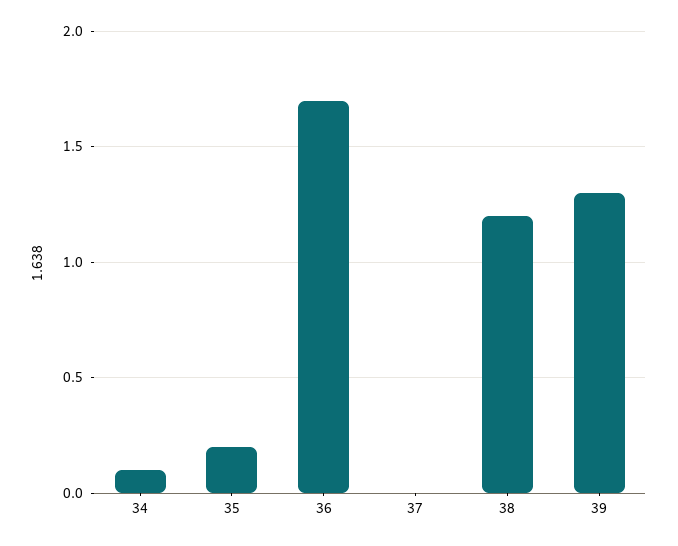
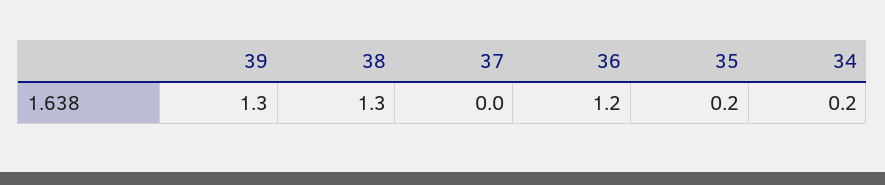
34: 0.1 -> 0.2
36: 1.7 -> 1.2
38: 1.2 -> 1.3

